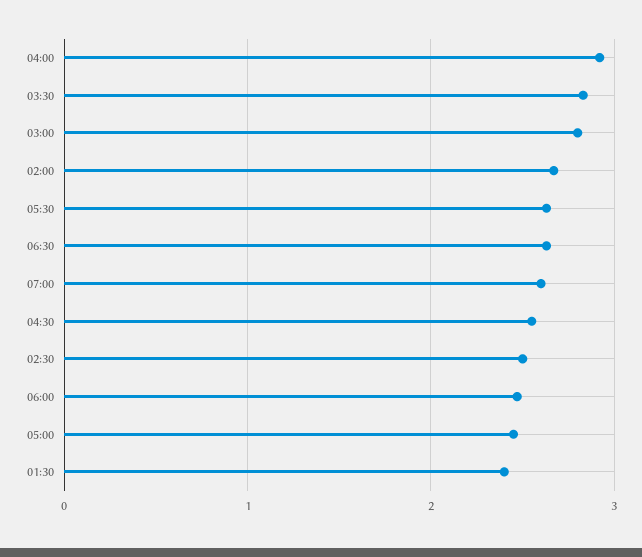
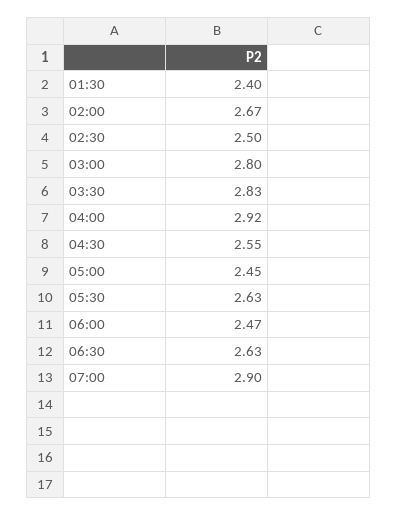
07:00: 2.6 -> 2.9

